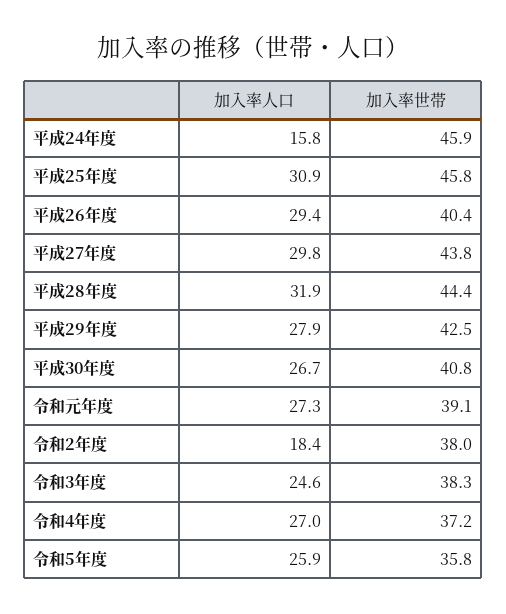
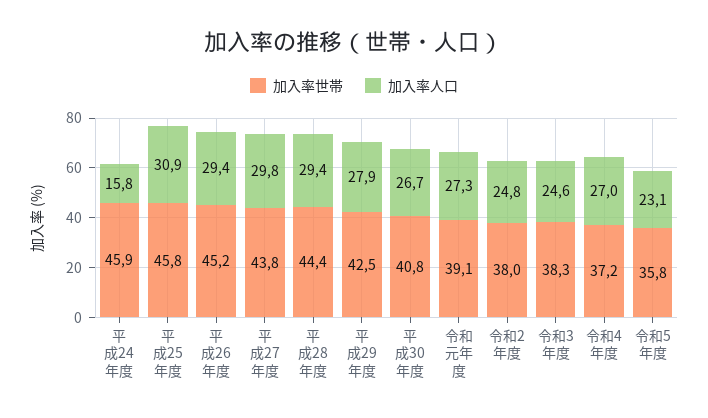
加入率世帯, 平成26年度: 40.4 -> 45.2
加入率人口, 平成28年度: 31.9 -> 29.4
加入率人口, 令和2年度: 18.4 -> 24.8
加入率人口, 令和5年度: 25.9 -> 23.1

